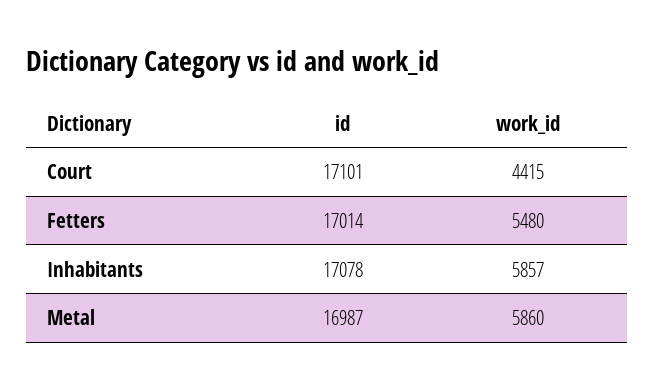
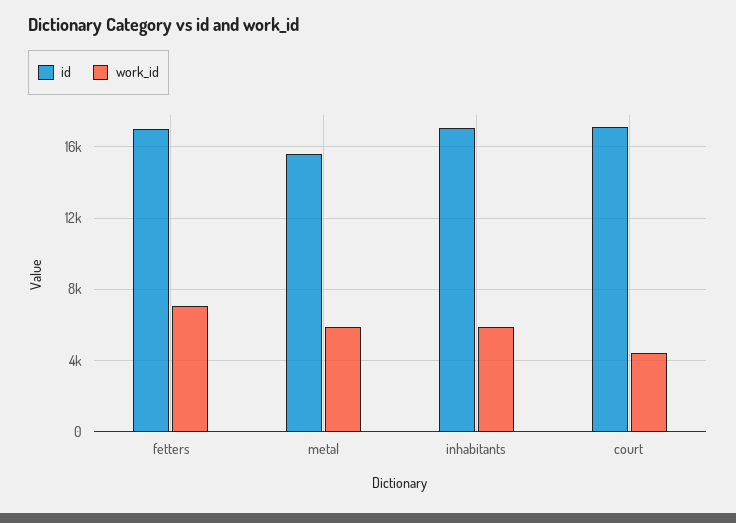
work_id, Fetters: 5480 -> 7000
id, Metal: 16987 -> 15500

